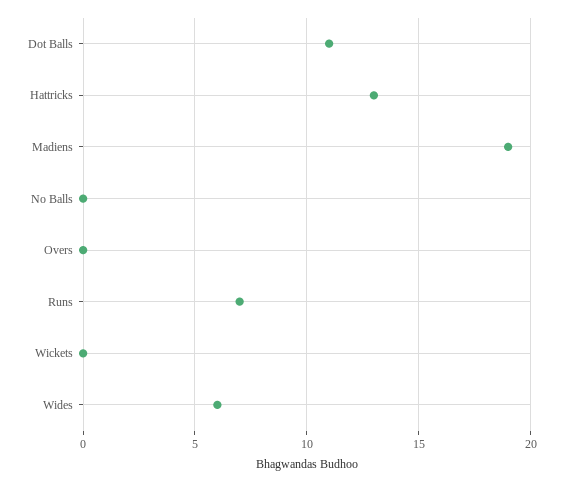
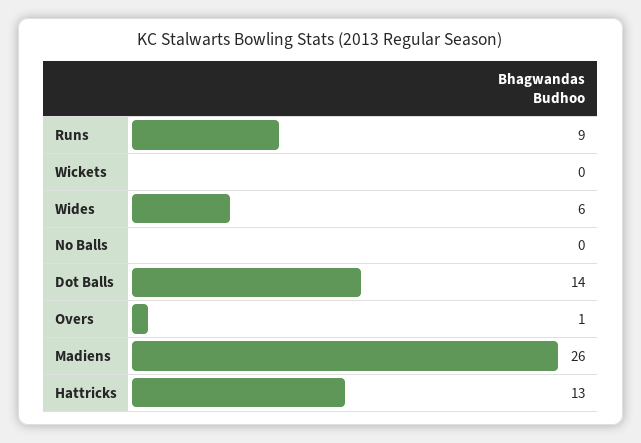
Dot Balls: 11 -> 14
Madiens: 19 -> 26
Overs: 0 -> 1
Runs: 7 -> 9

